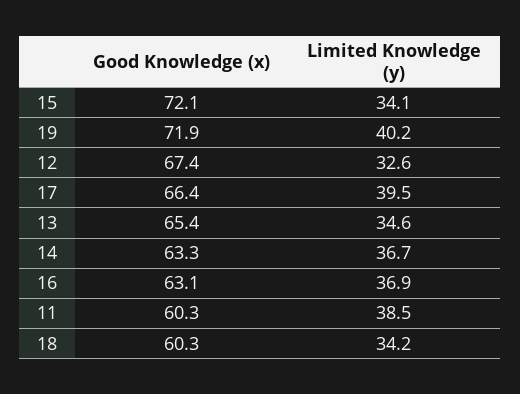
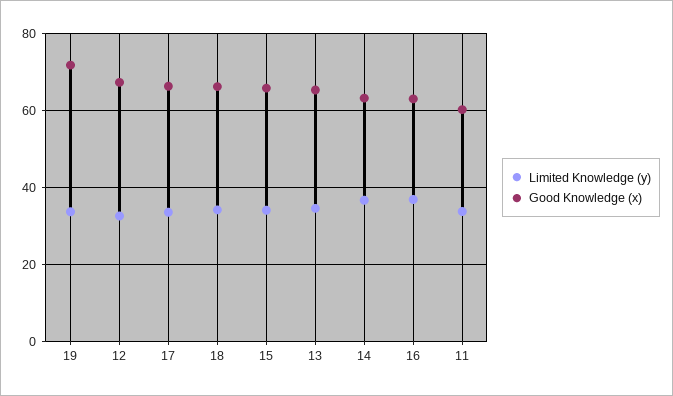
Good Knowledge (x), 15: 72.1 -> 66
Limited Knowledge (y), 19: 40.2 -> 34
Limited Knowledge (y), 17: 39.5 -> 34
Limited Knowledge (y), 11: 38.5 -> 34
Good Knowledge (x), 18: 60.3 -> 66

